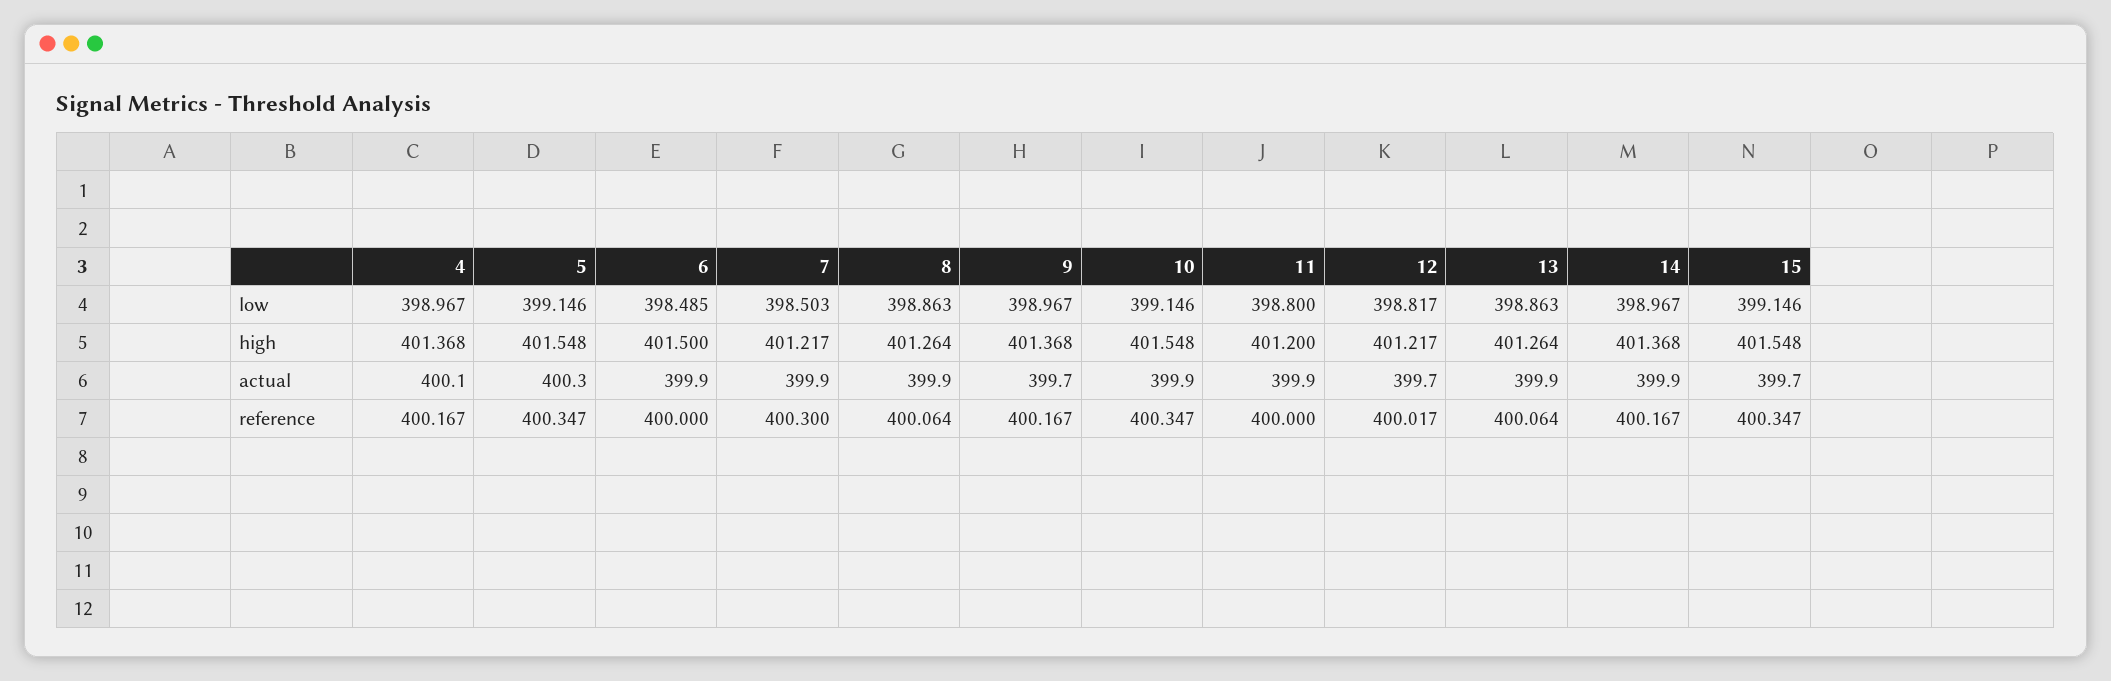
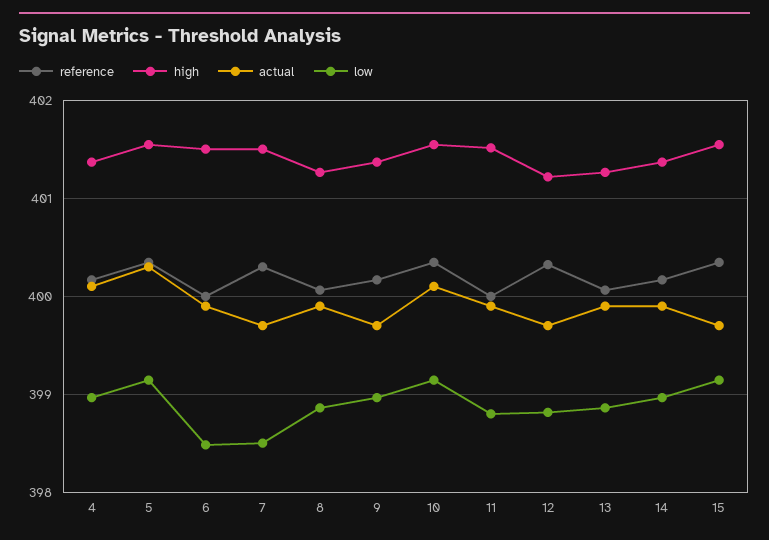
high, 7: 401.217 -> 401.5
high, 11: 401.2 -> 401.5
actual, 7: 399.9 -> 399.7
actual, 10: 399.9 -> 400.1
reference, 12: 400.017 -> 400.3

